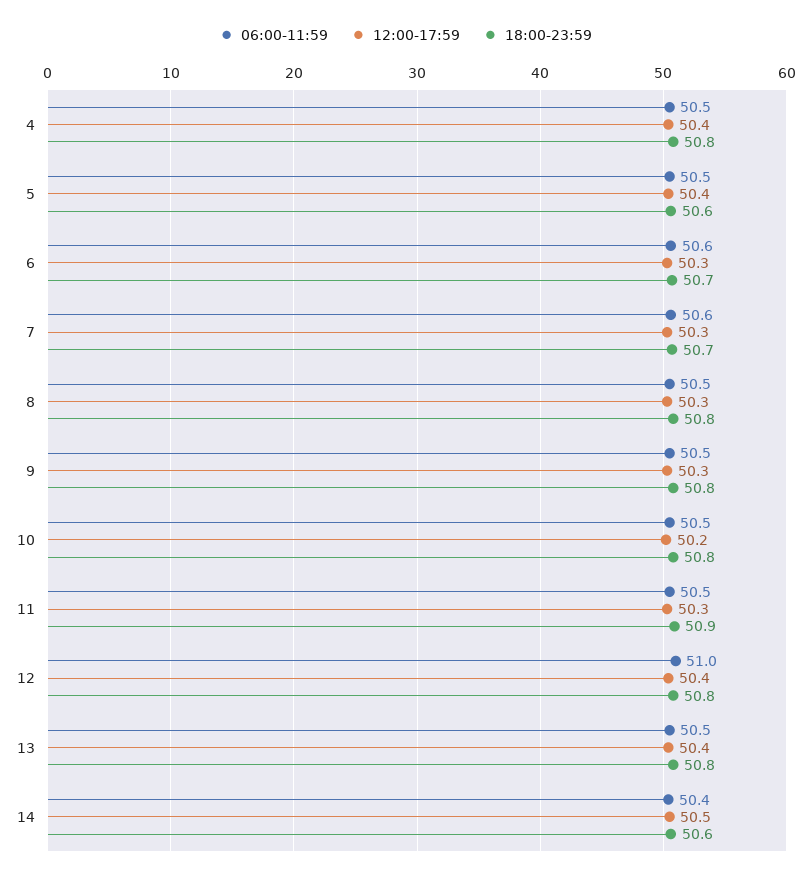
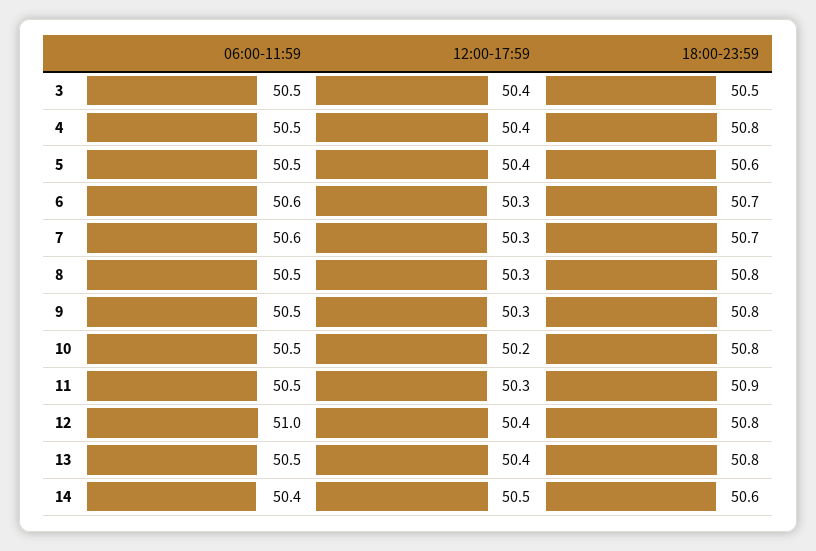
06:00-11:59, 3: none -> 50.5
12:00-17:59, 3: none -> 50.4
18:00-23:59, 3: none -> 50.5

